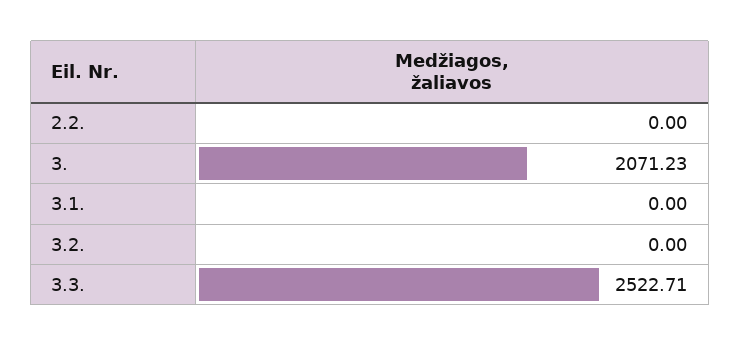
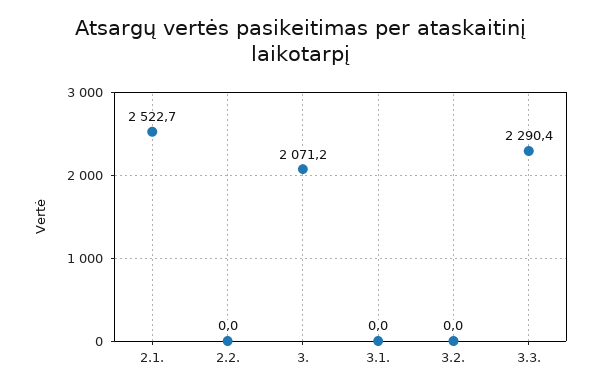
3.3.: 2522.71 -> 2290.4
2.1.: none -> 2522.7

